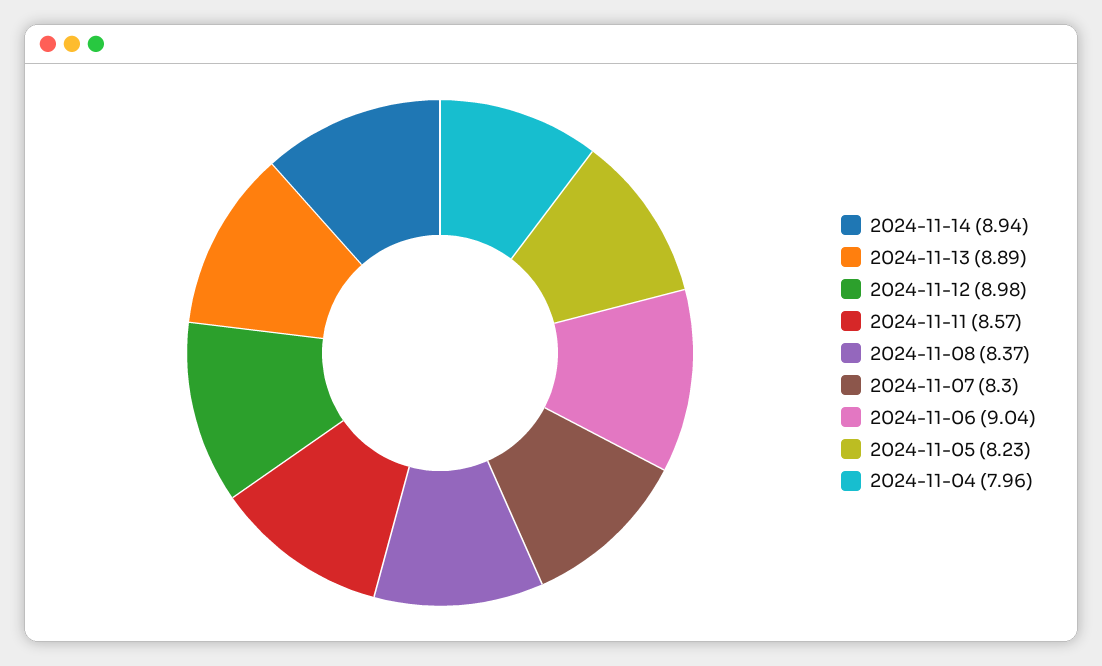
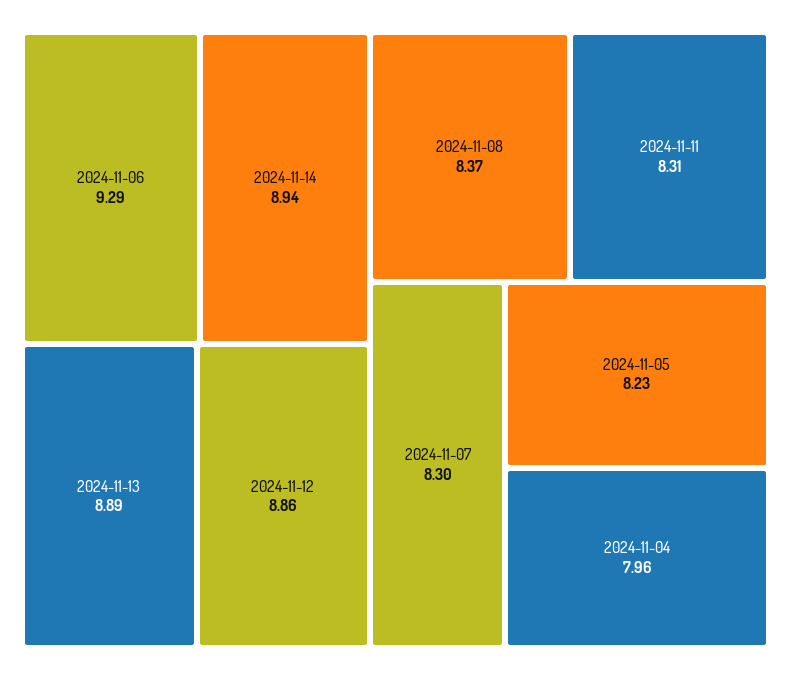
2024-11-12: 8.98 -> 8.86
2024-11-11: 8.57 -> 8.31
2024-11-06: 9.04 -> 9.29

